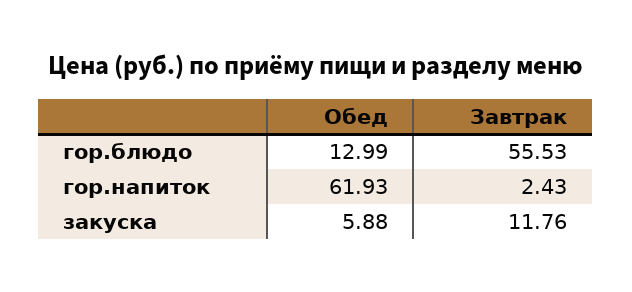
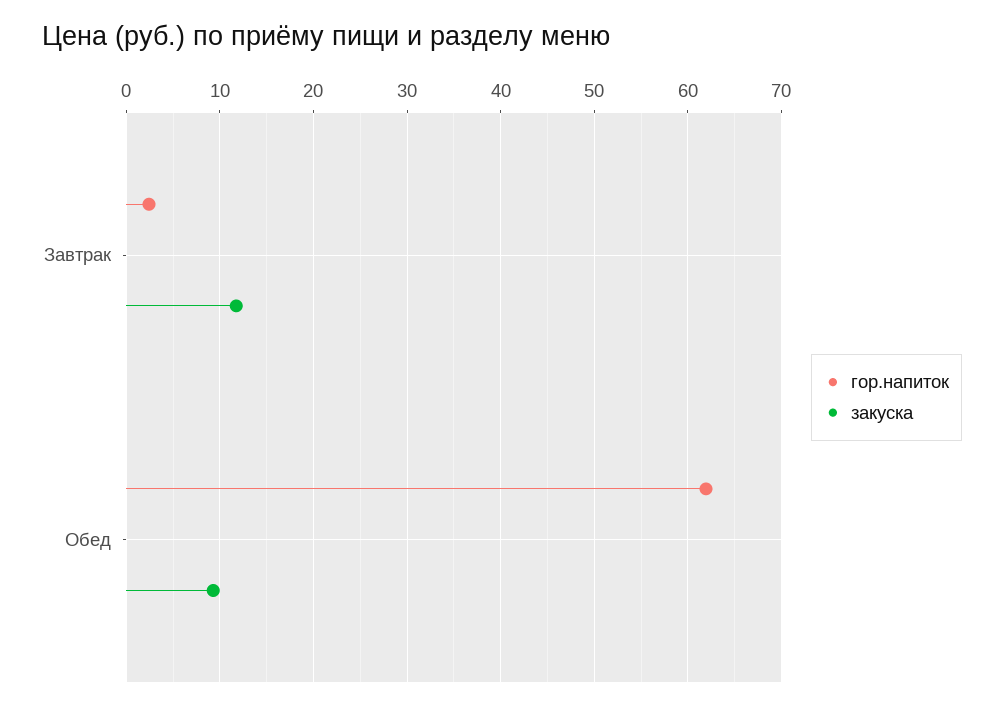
гор.блюдо, Обед: 12.99 -> none
гор.блюдо, Завтрак: 55.53 -> none
закуска, Обед: 5.88 -> 9

